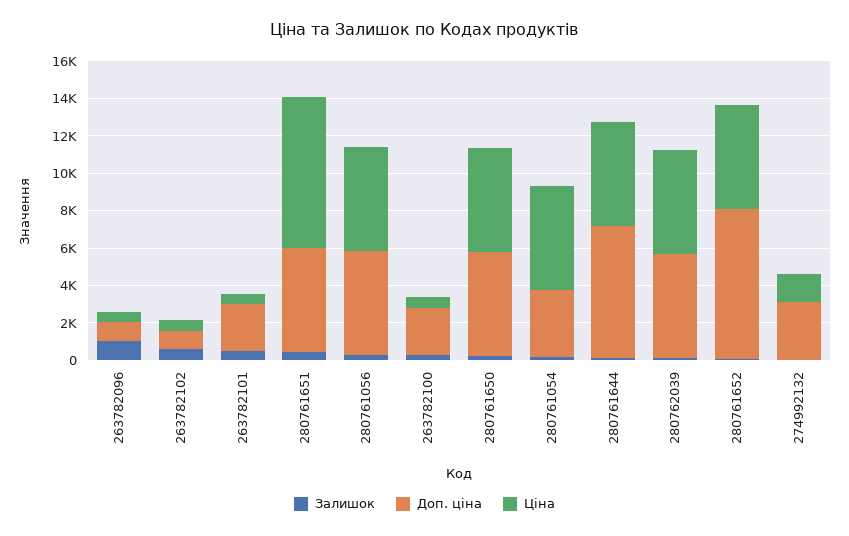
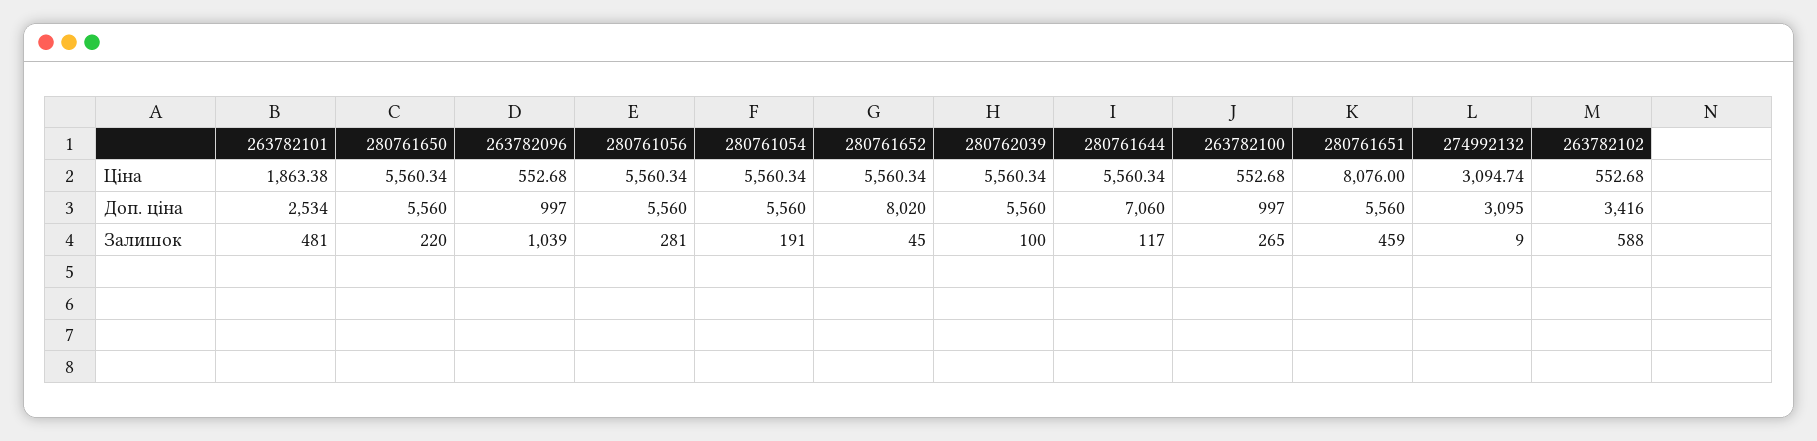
Доп. ціна, 263782102: 1000 -> 3416
Ціна, 263782101: 500 -> 1863.38
Доп. ціна, 263782100: 2500 -> 997
Доп. ціна, 280761054: 3500 -> 5560
Ціна, 274992132: 1500 -> 3094.74

